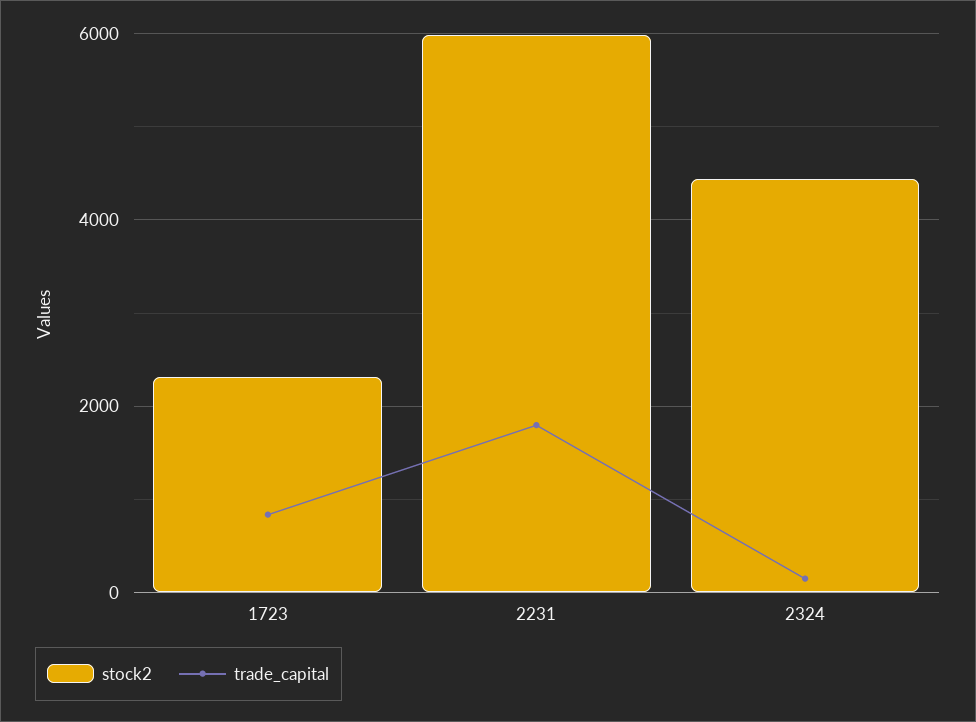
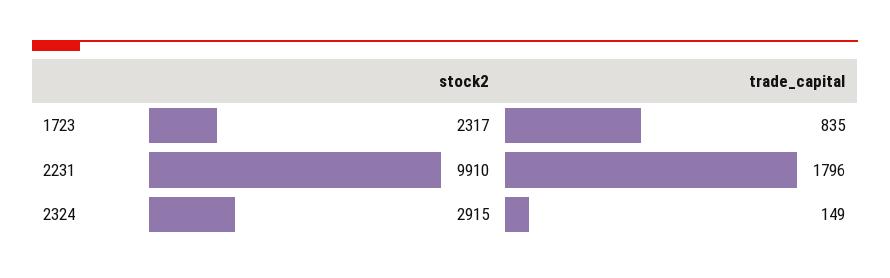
stock2, 2231: 6000 -> 9910
stock2, 2324: 4400 -> 2915

